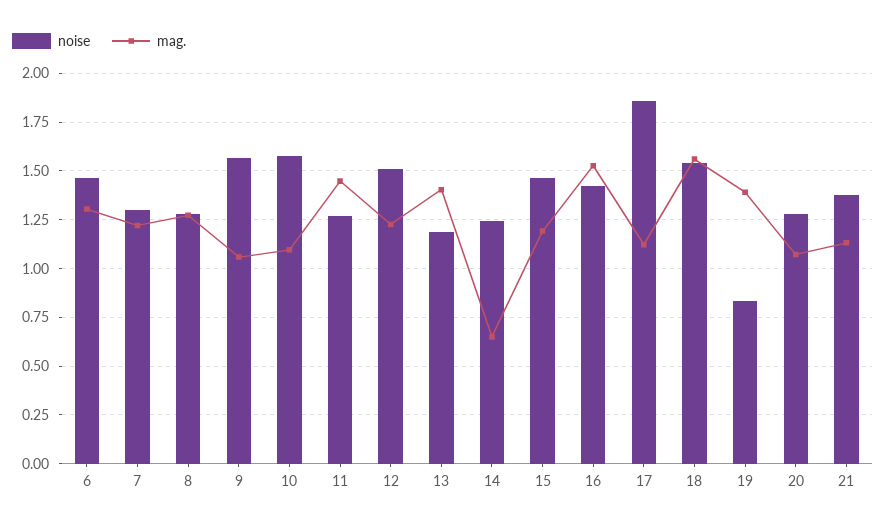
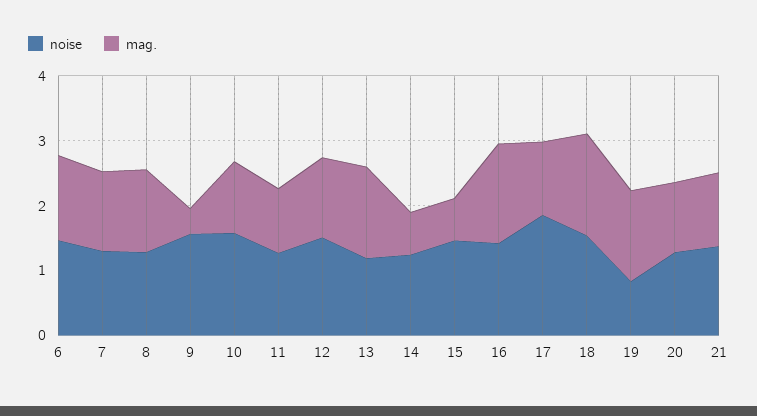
mag., 9: 1.05 -> 0.4
mag., 11: 1.45 -> 1
mag., 15: 1.2 -> 0.6

